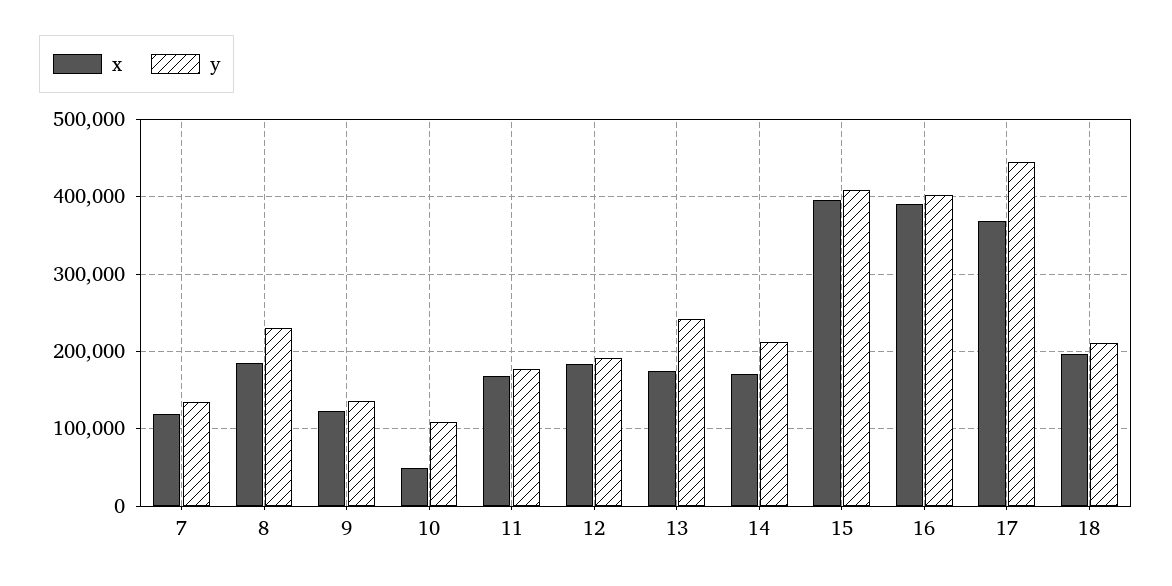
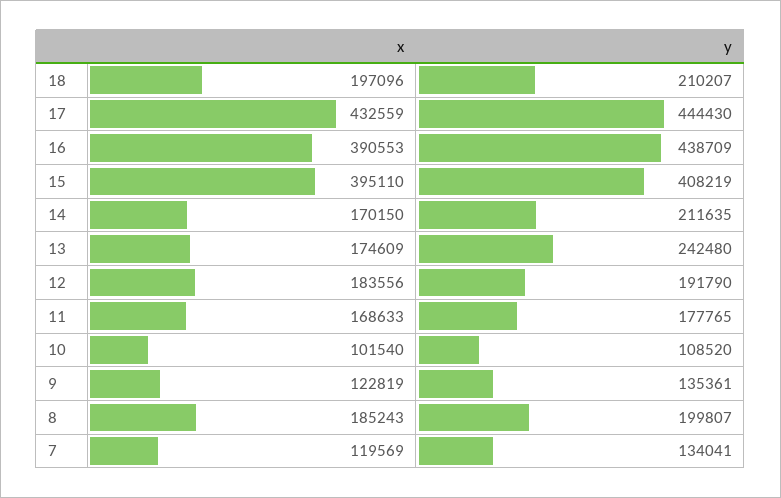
y, 8: 230000 -> 199807
x, 10: 50000 -> 101540
y, 16: 400000 -> 438709
x, 17: 370000 -> 432559

